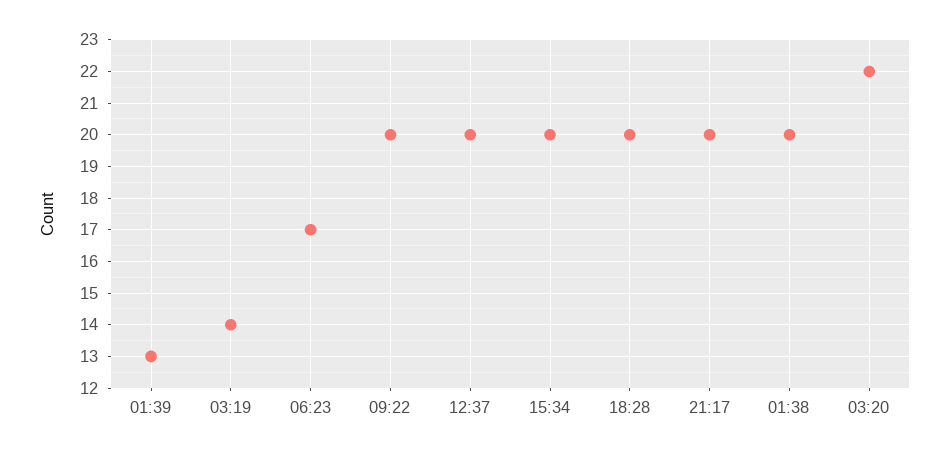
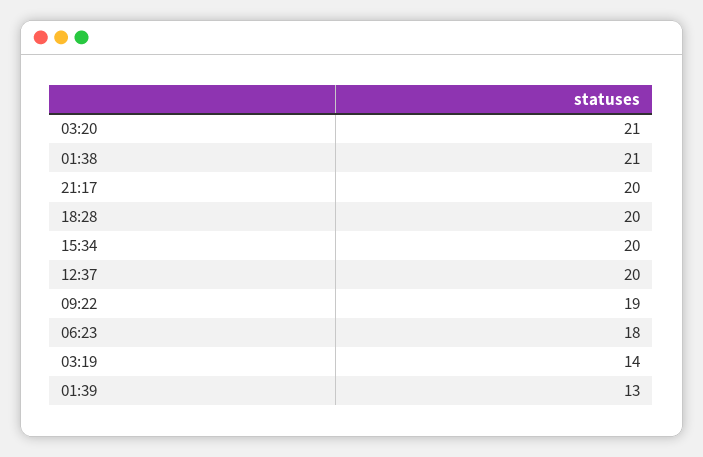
06:23: 17 -> 18
09:22: 20 -> 19
01:38: 20 -> 21
03:20: 22 -> 21

